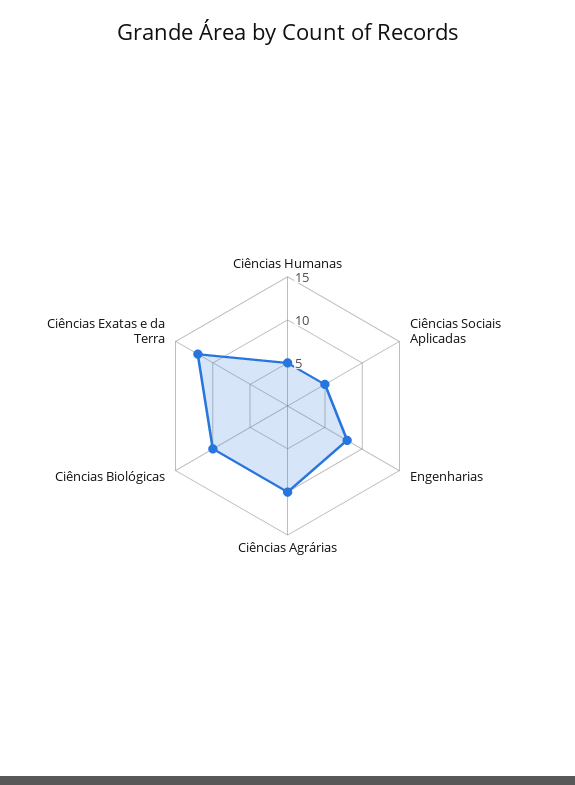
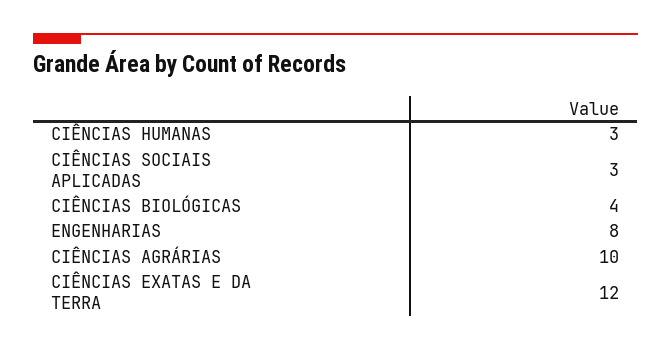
Ciências Humanas: 5 -> 3
Ciências Sociais Aplicadas: 5 -> 3
Ciências Biológicas: 10 -> 4

